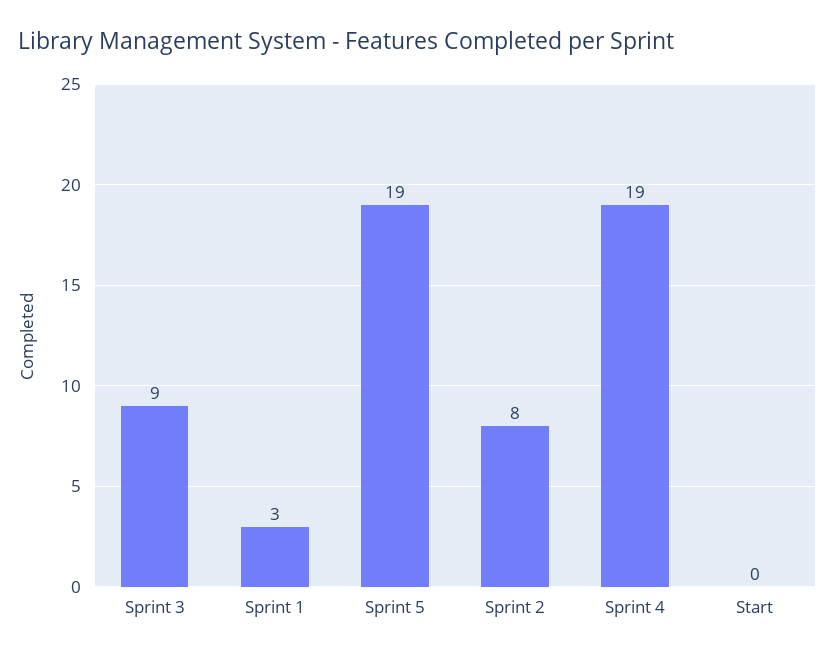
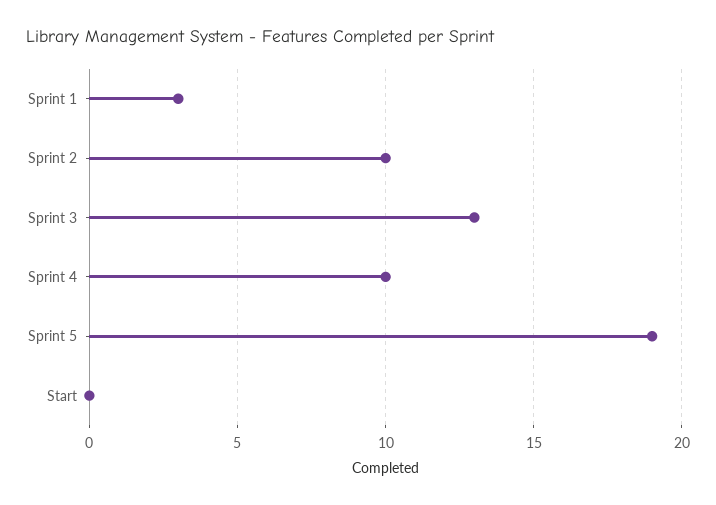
Sprint 3: 9 -> 13
Sprint 2: 8 -> 10
Sprint 4: 19 -> 10

